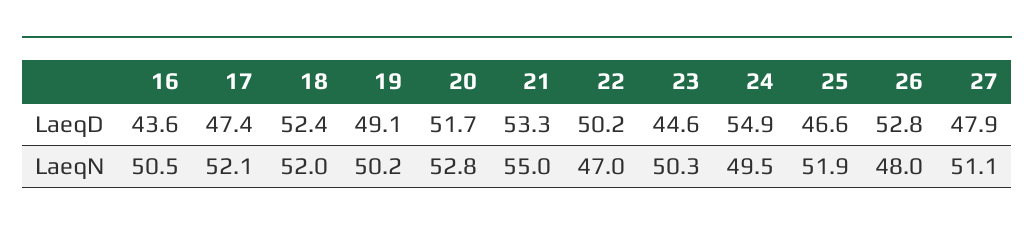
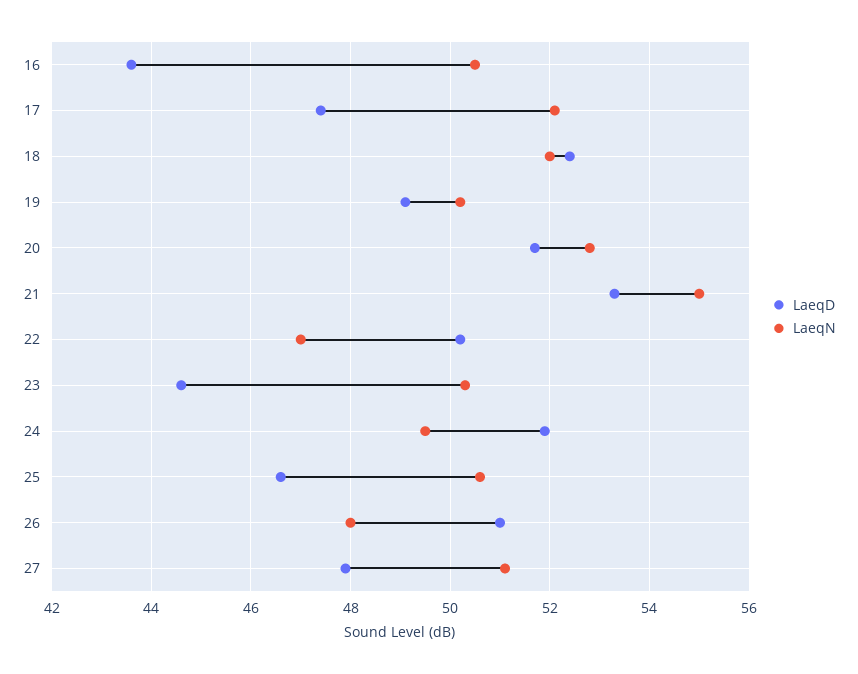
LaeqD, 24: 54.9 -> 52
LaeqD, 26: 52.8 -> 51
LaeqN, 25: 51.9 -> 50.5

